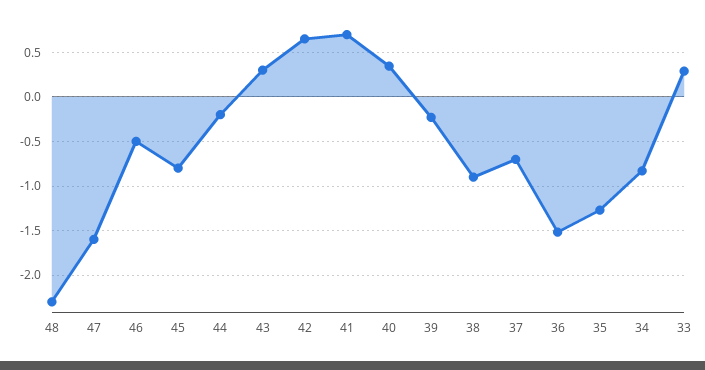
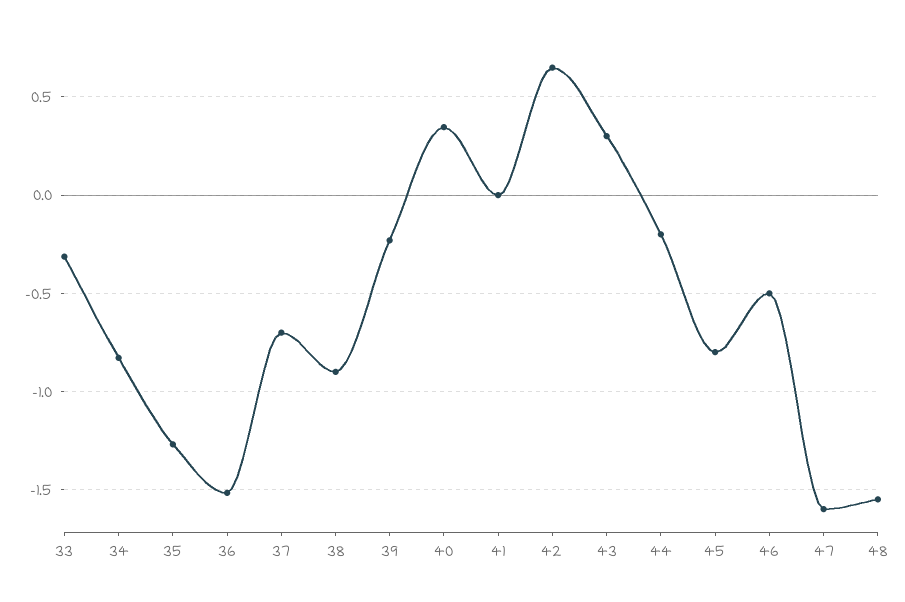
48: -2.3 -> -1.55
41: 0.7 -> 0
33: 0.3 -> -0.3

